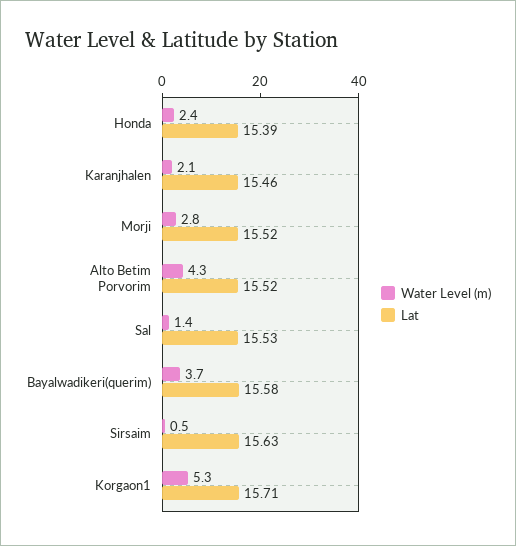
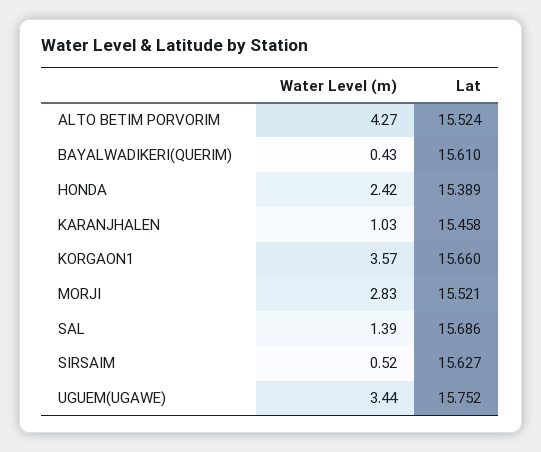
Water Level (m), Karanjhalen: 2.1 -> 1.03
Lat, Sal: 15.53 -> 15.686
Water Level (m), Bayalwadikeri(querim): 3.7 -> 0.43
Lat, Bayalwadikeri(querim): 15.58 -> 15.61
Water Level (m), Korgaon1: 5.3 -> 3.57
Lat, Korgaon1: 15.71 -> 15.66
Water Level (m), UGUEM(UGAWE): none -> 3.44
Lat, UGUEM(UGAWE): none -> 15.752

